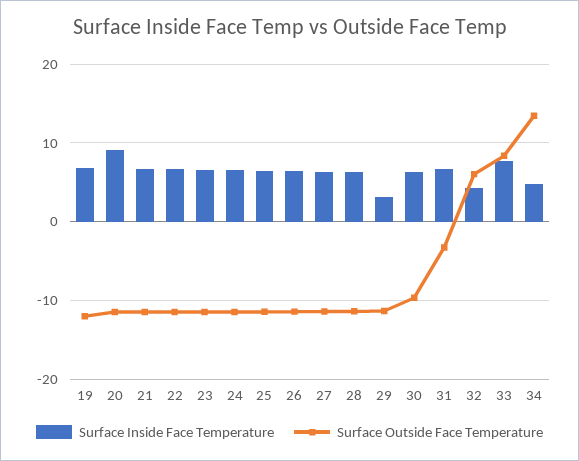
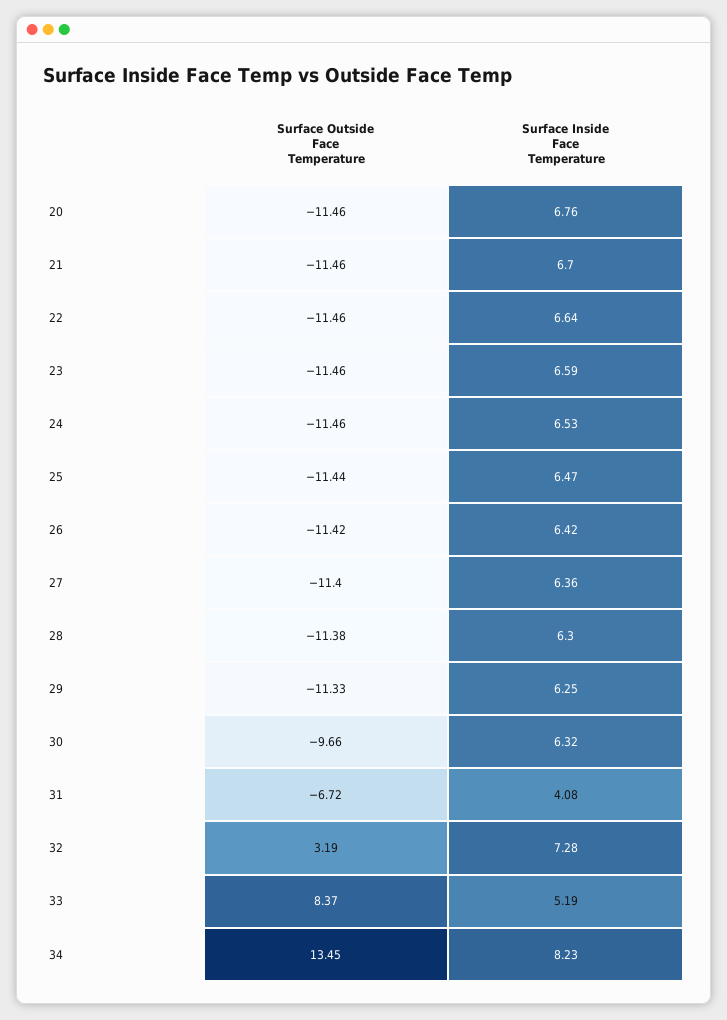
Surface Inside Face Temperature, 19: 7 -> none
Surface Outside Face Temperature, 19: -12 -> none
Surface Inside Face Temperature, 20: 9 -> 6.76
Surface Inside Face Temperature, 29: 3 -> 6.25
Surface Inside Face Temperature, 31: 7 -> 4.08
Surface Outside Face Temperature, 31: -3 -> -6.72
Surface Inside Face Temperature, 32: 4 -> 7.28
Surface Outside Face Temperature, 32: 6 -> 3.19
Surface Inside Face Temperature, 33: 8 -> 5.19
Surface Inside Face Temperature, 34: 5 -> 8.23

